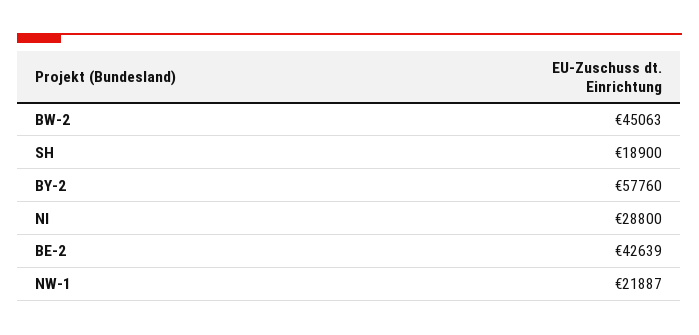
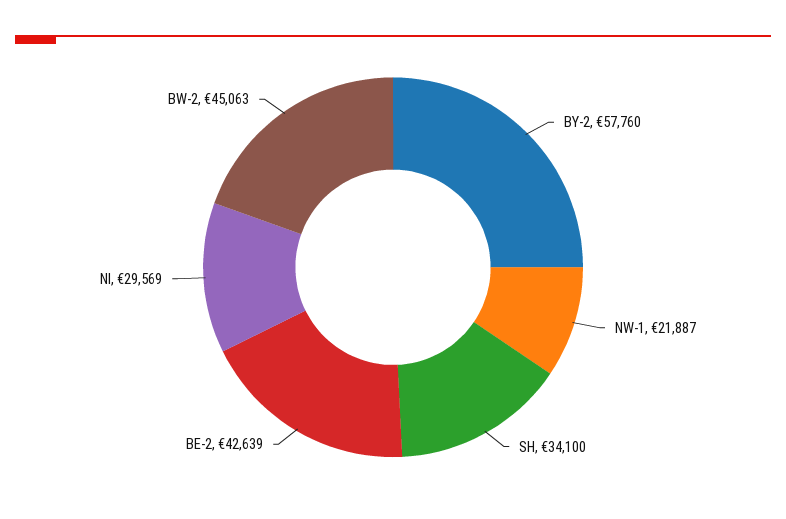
SH: 18900 -> 34100
NI: 28800 -> 29569

